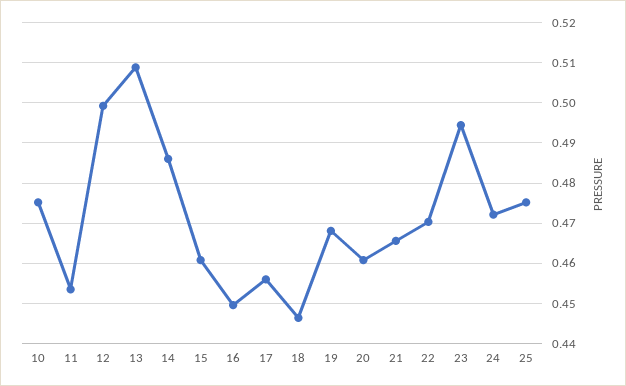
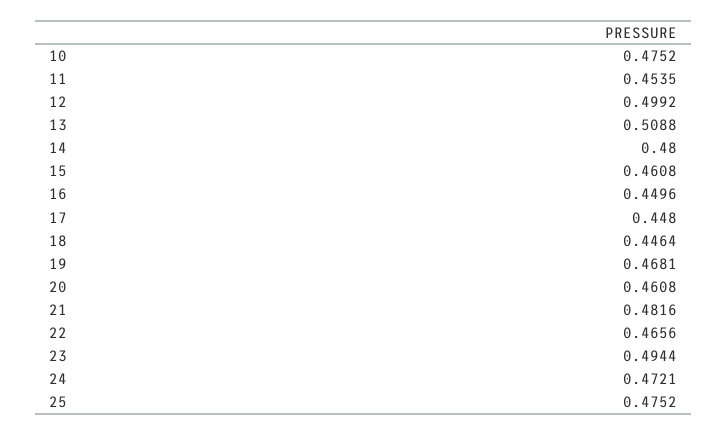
14: 0.486 -> 0.48
17: 0.456 -> 0.448
21: 0.466 -> 0.4816
22: 0.47 -> 0.4656

